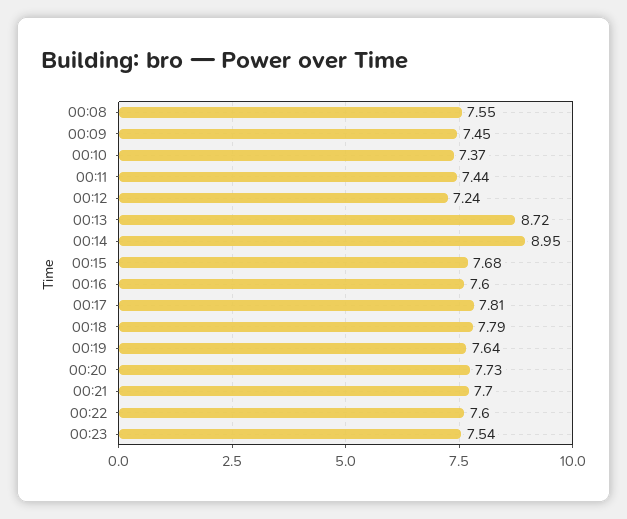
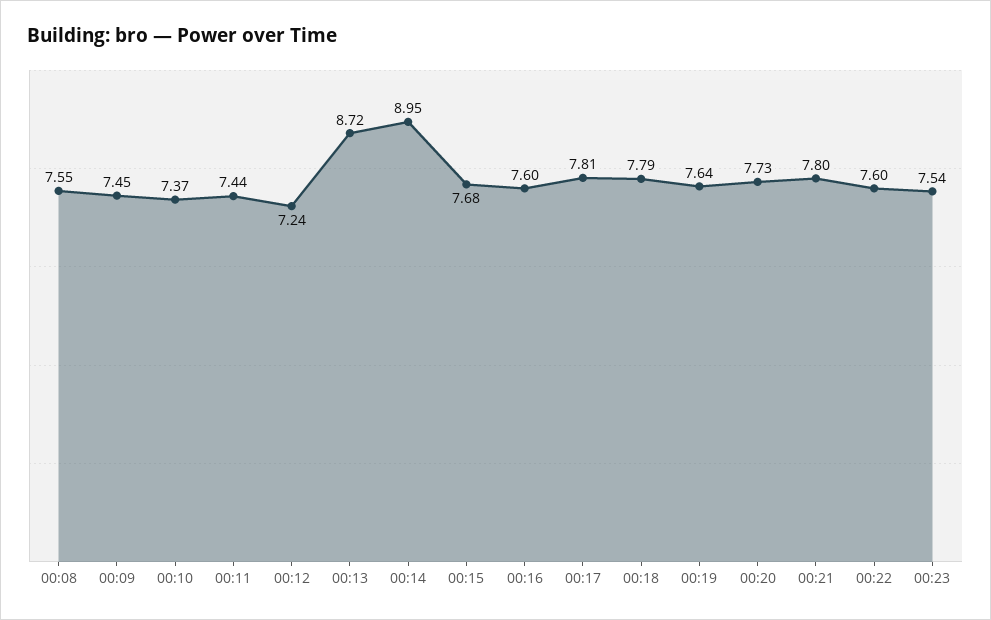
00:21: 7.7 -> 7.8

